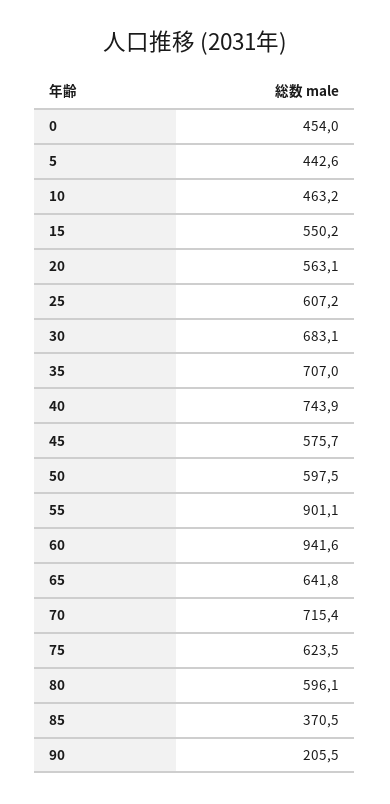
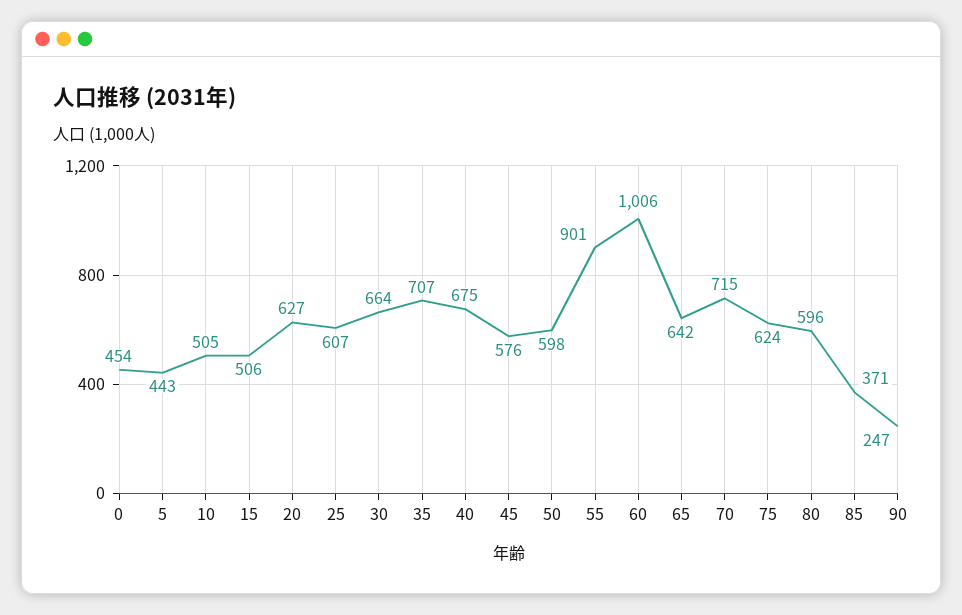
10: 463.2 -> 505
15: 550.2 -> 506
20: 563.1 -> 627
30: 683.1 -> 664
40: 743.9 -> 675
60: 941.6 -> 1006
90: 205.5 -> 247

